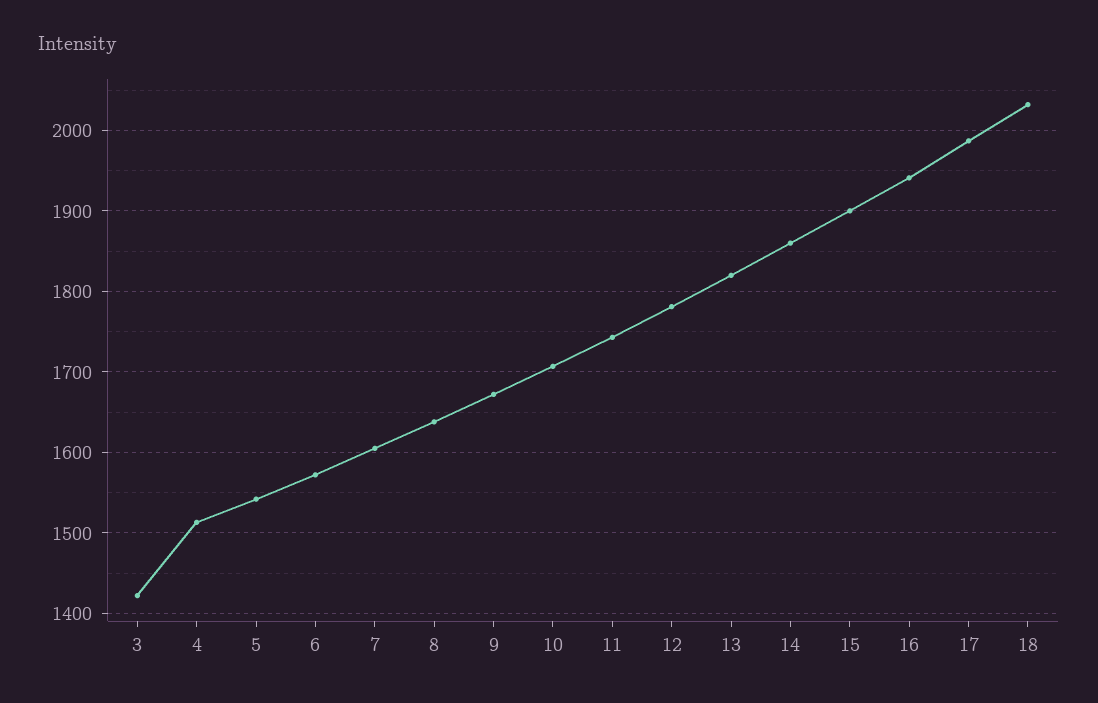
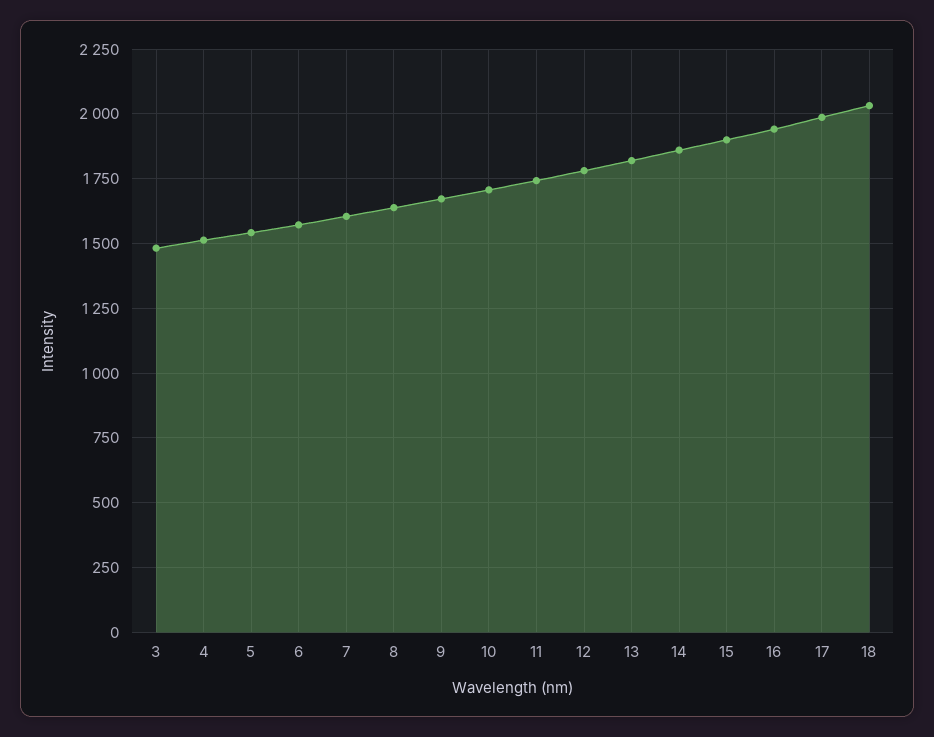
3: 1420 -> 1475

